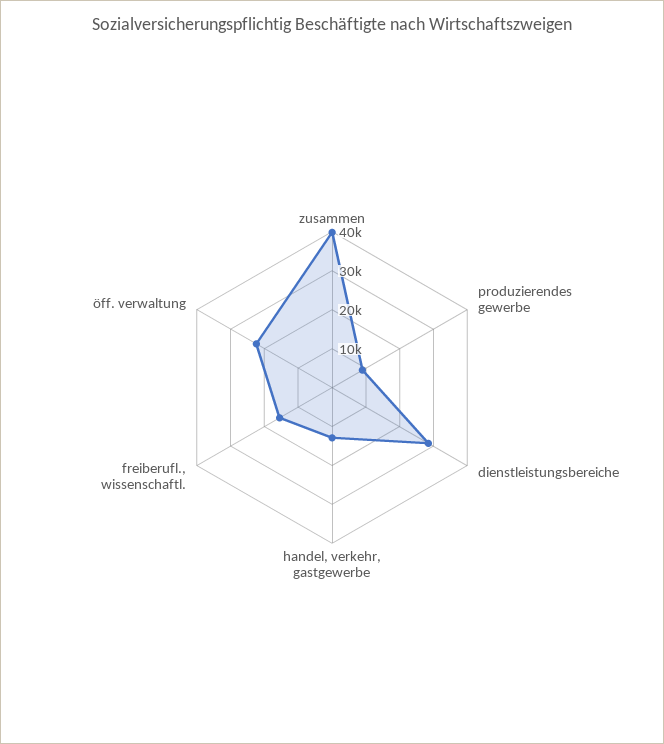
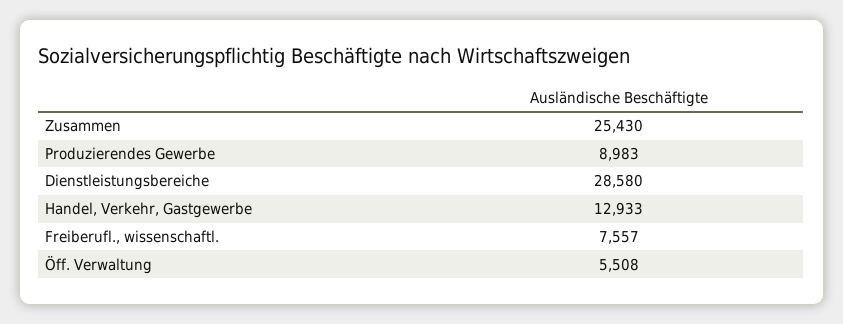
zusammen: 40000 -> 25430
freiberufl., wissenschaftl.: 15000 -> 7557
öff. verwaltung: 22500 -> 5508

